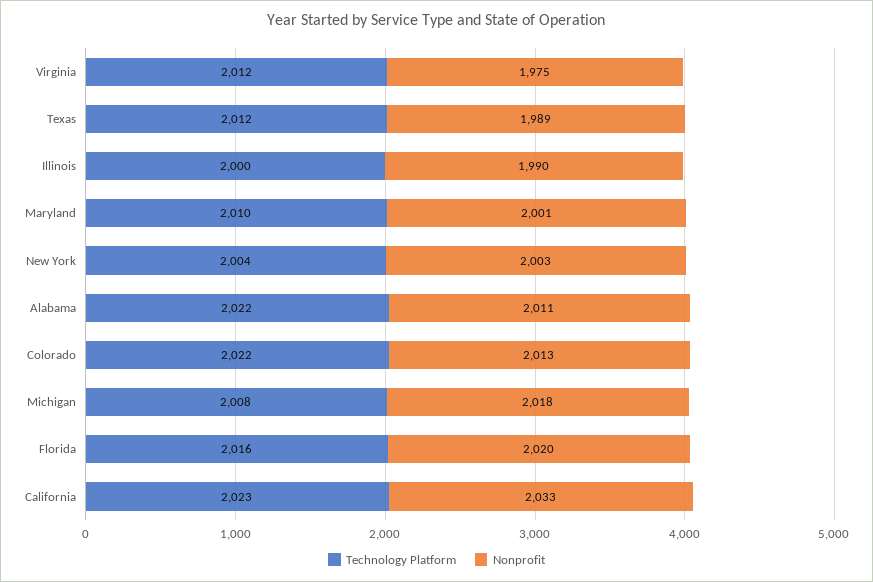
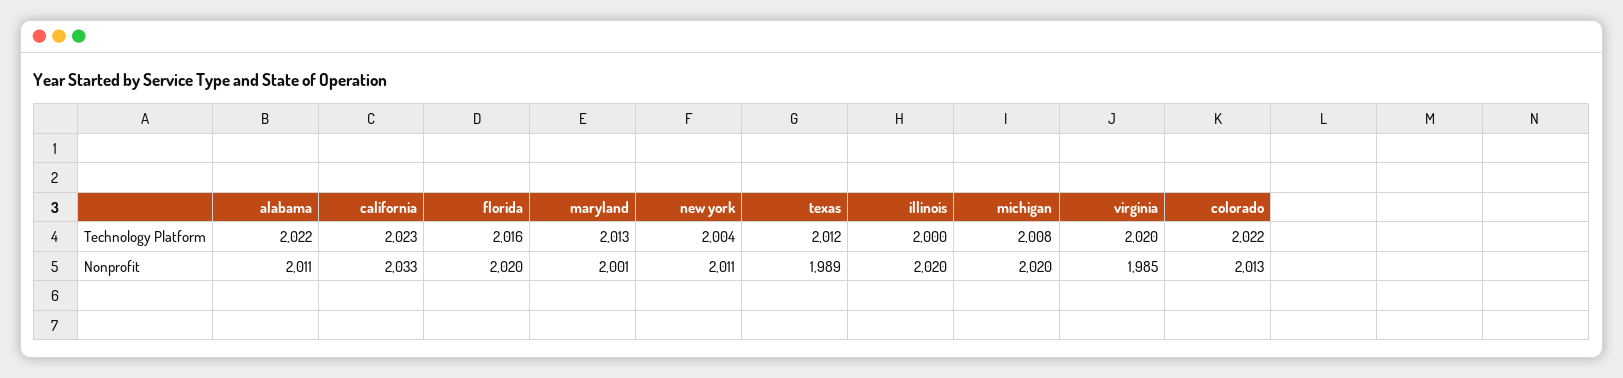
Technology Platform, Virginia: 2012 -> 2020
Nonprofit, Virginia: 1975 -> 1985
Nonprofit, Illinois: 1990 -> 2020
Technology Platform, Maryland: 2010 -> 2013
Nonprofit, New York: 2003 -> 2011
Nonprofit, Michigan: 2018 -> 2020

